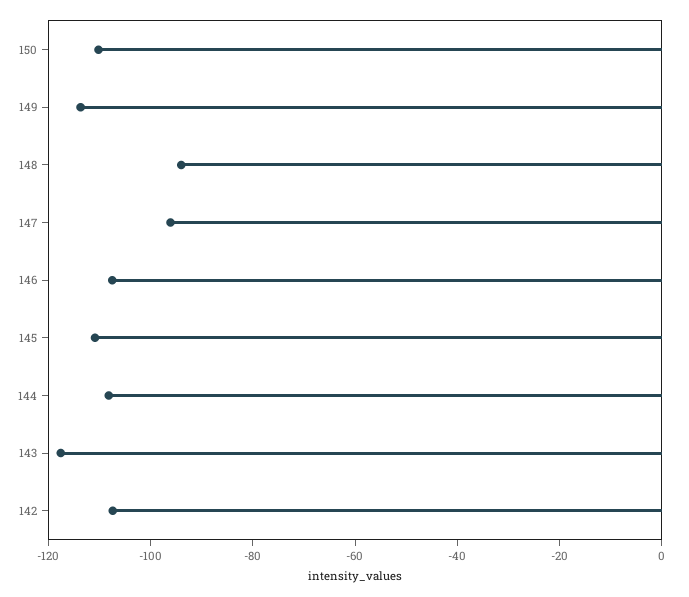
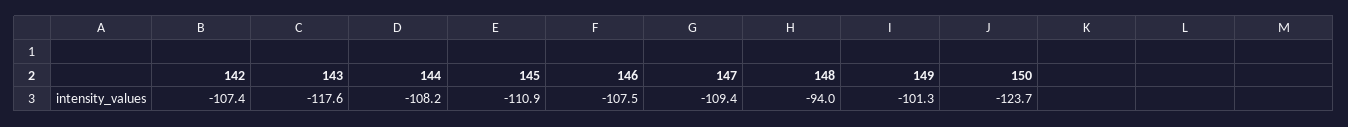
150: -110 -> -123.7
149: -115 -> -101.3
147: -95 -> -109.4

